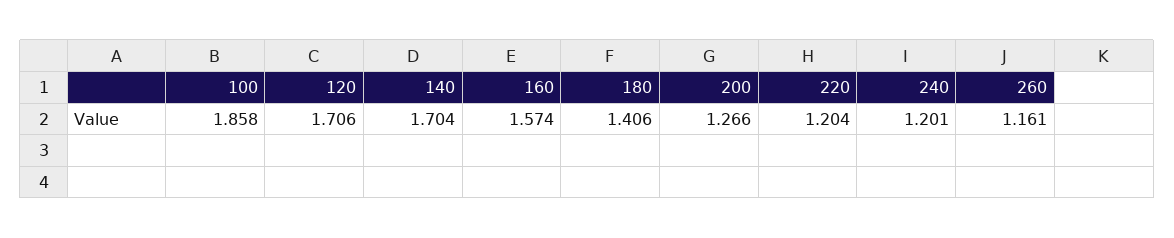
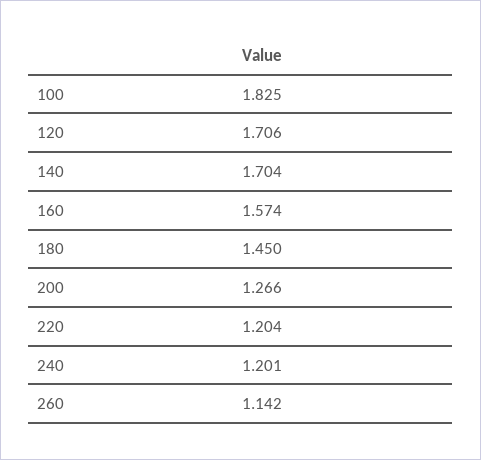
100: 1.858 -> 1.825
180: 1.406 -> 1.45
260: 1.161 -> 1.142

